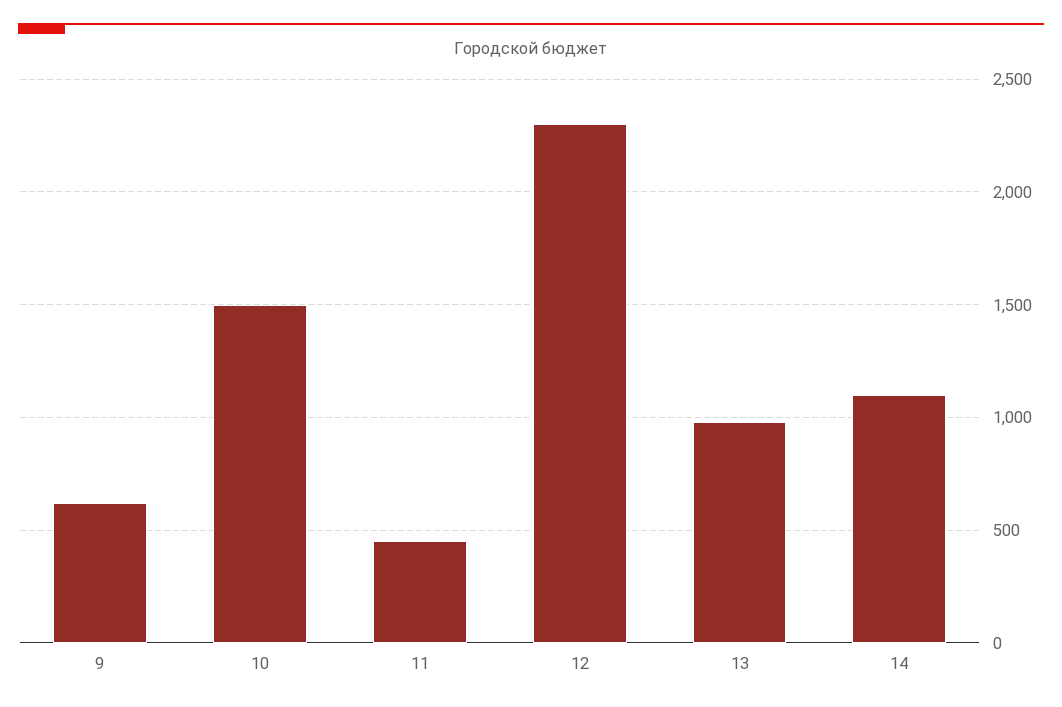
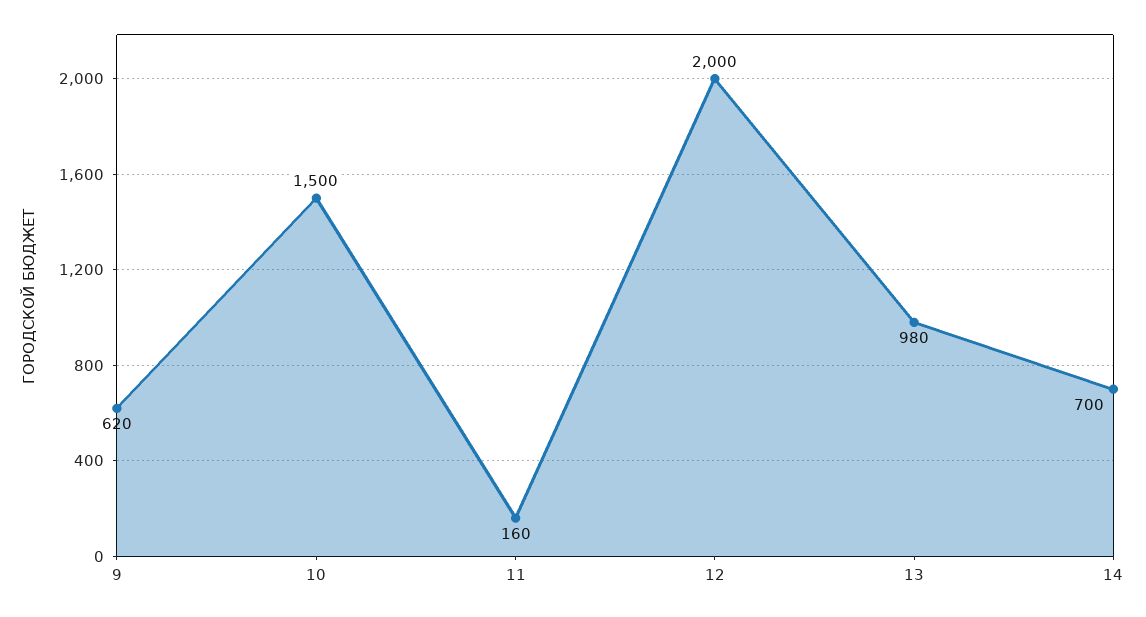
11: 450 -> 160
12: 2300 -> 2000
14: 1100 -> 700

